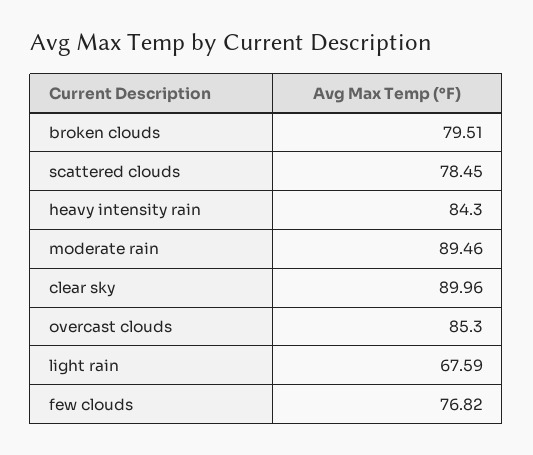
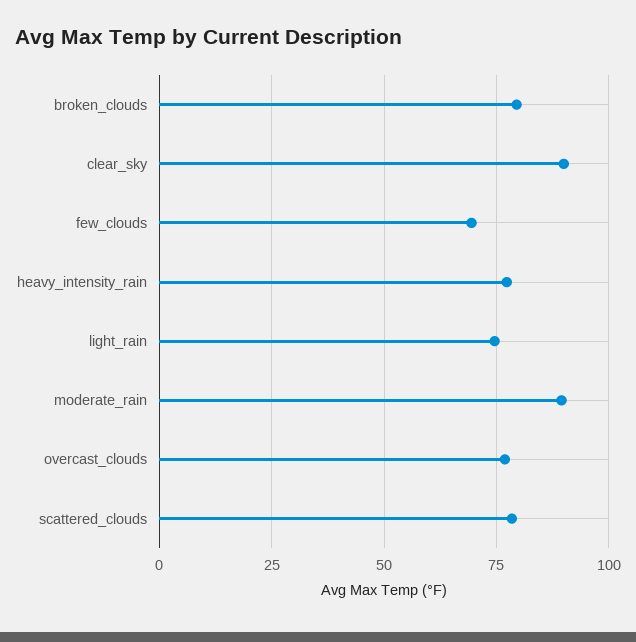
heavy intensity rain: 84.3 -> 77.5
overcast clouds: 85.3 -> 77.5
light rain: 67.59 -> 75
few clouds: 76.82 -> 70

